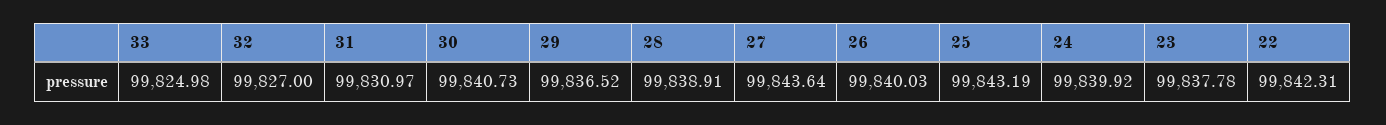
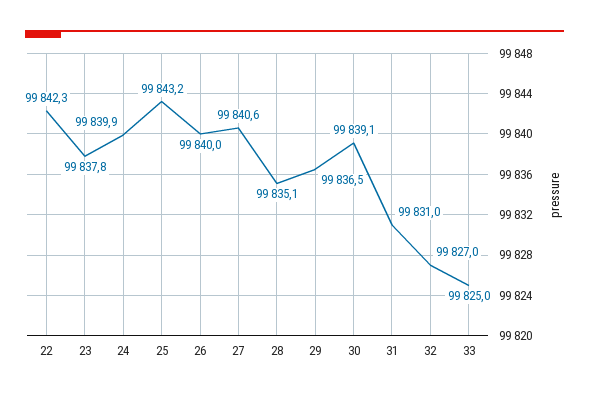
30: 99840.73 -> 99839.1
28: 99838.91 -> 99835.1
27: 99843.64 -> 99840.6

